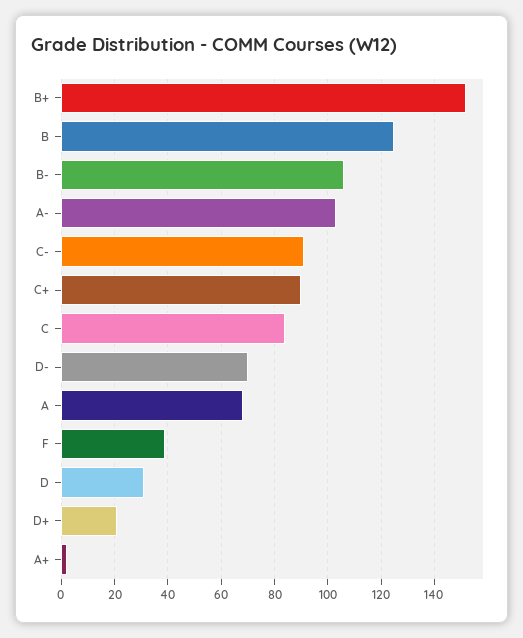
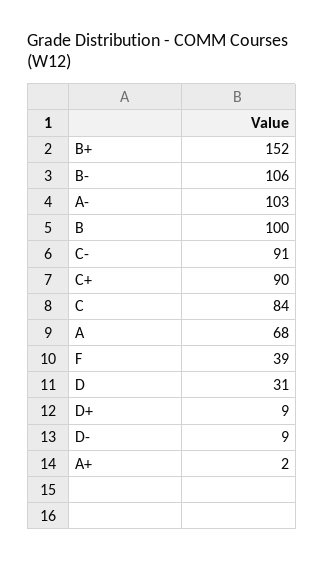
B: 125 -> 100
D-: 70 -> 9
D+: 20 -> 9

